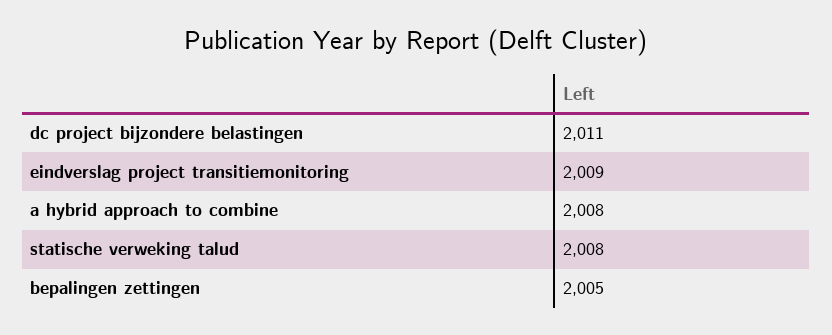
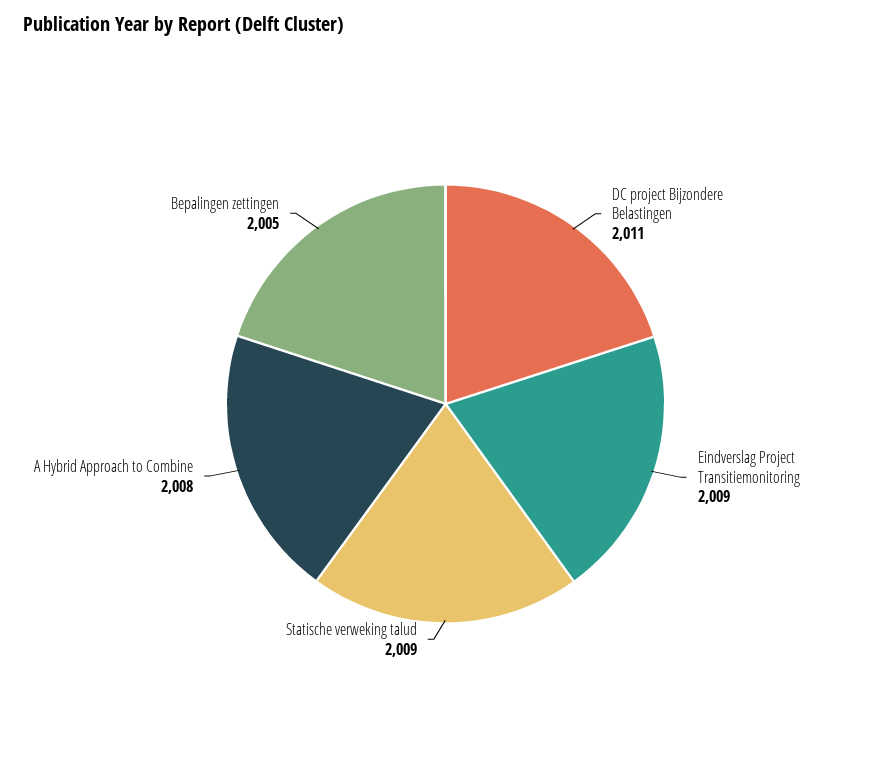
statische verweking talud: 2008 -> 2009

